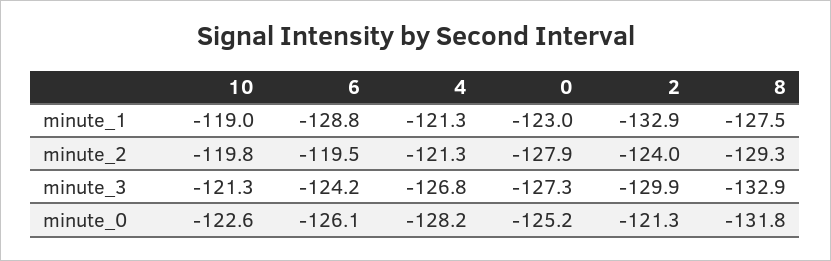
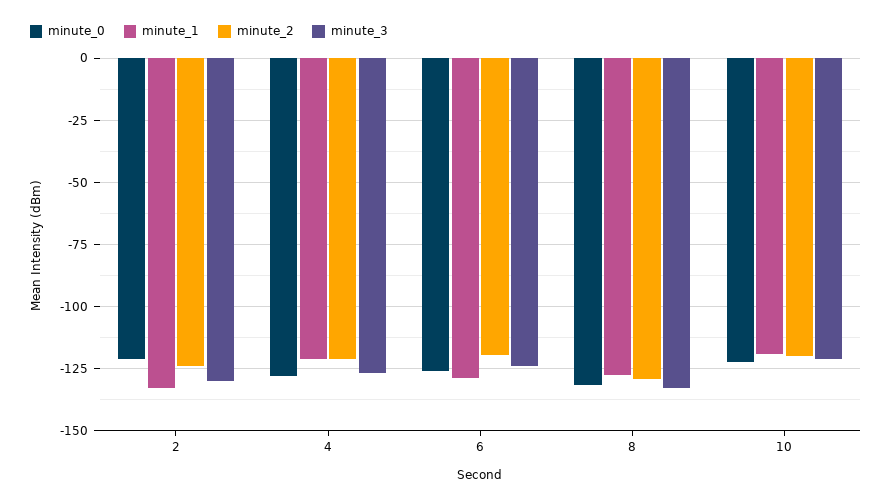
minute_1, 0: -123 -> none
minute_2, 0: -127.9 -> none
minute_3, 0: -127.3 -> none
minute_0, 0: -125.2 -> none

